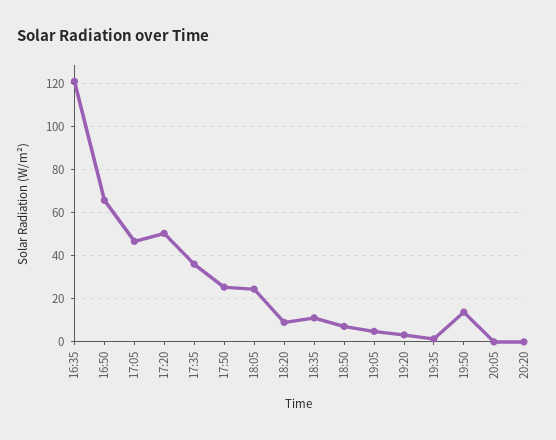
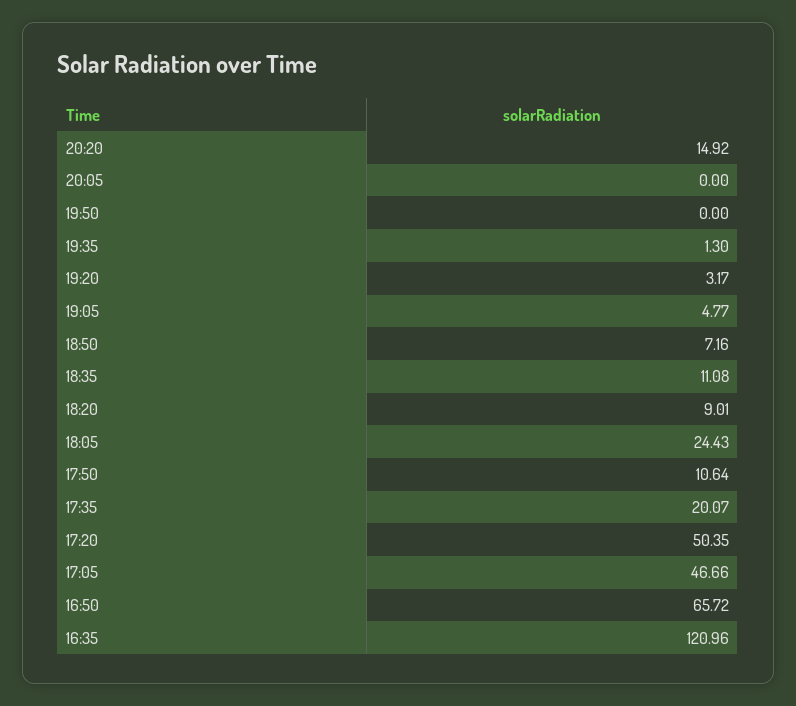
17:35: 35 -> 20.07
17:50: 25 -> 10.64
19:50: 15 -> 0
20:20: 0 -> 14.92

